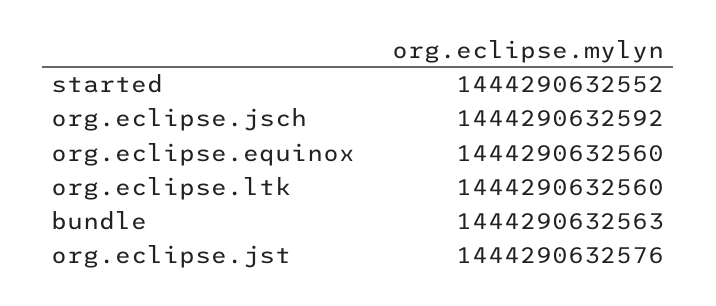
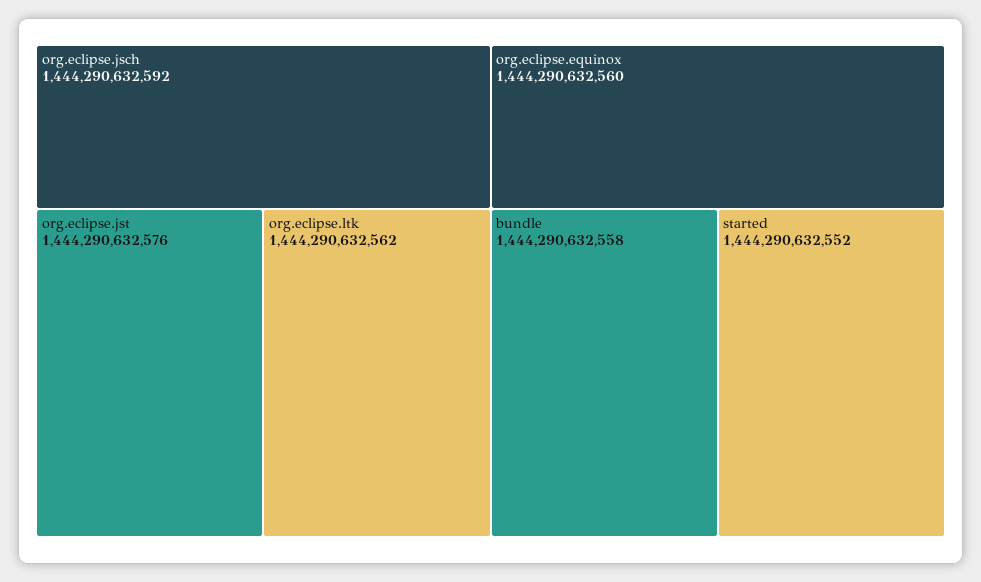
org.eclipse.ltk: 1444290632560 -> 1444290632562
bundle: 1444290632563 -> 1444290632558

